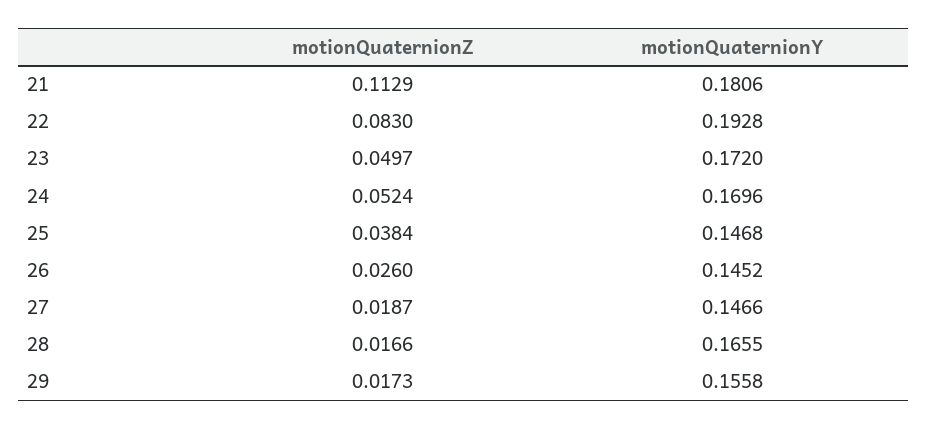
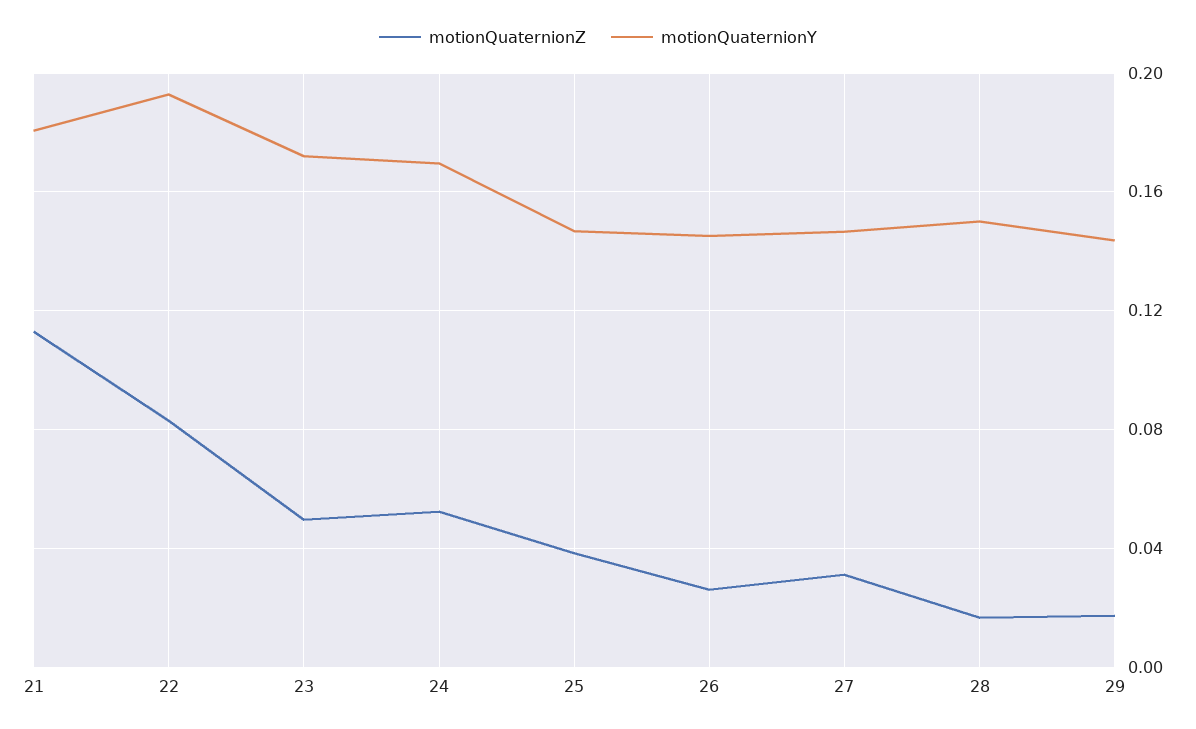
motionQuaternionZ, 27: 0.0187 -> 0.03
motionQuaternionY, 28: 0.1655 -> 0.15
motionQuaternionY, 29: 0.1558 -> 0.145

